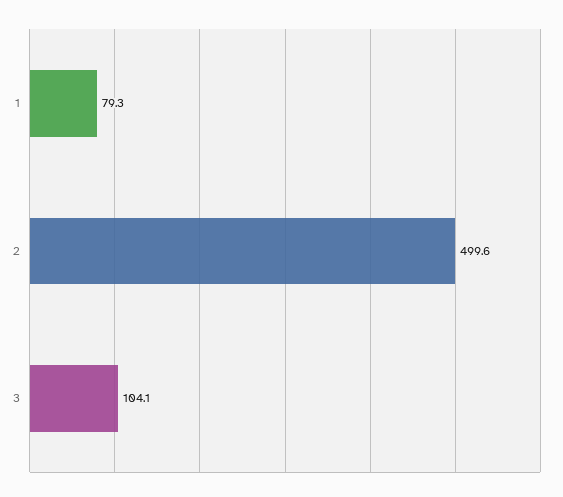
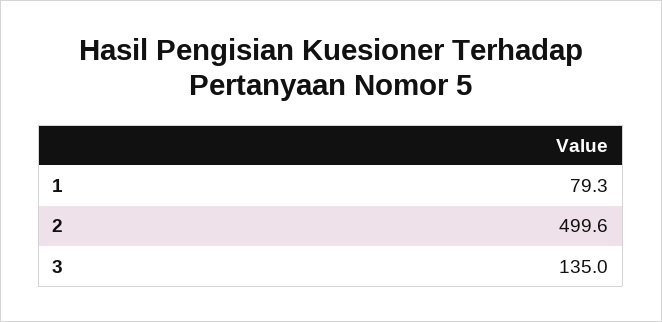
3: 104.1 -> 135

